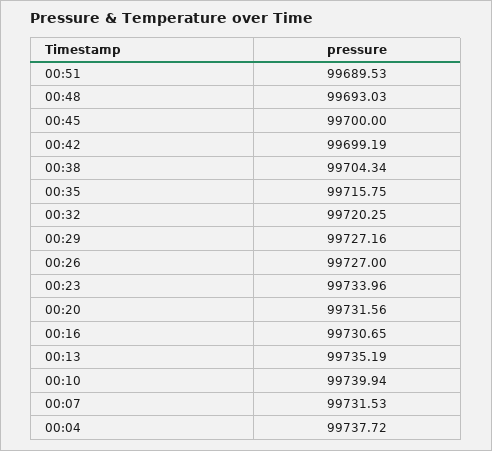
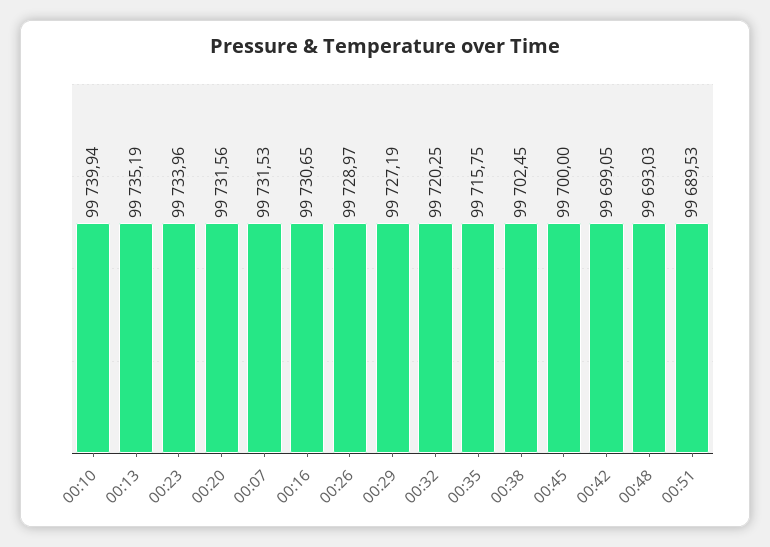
00:42: 99699.19 -> 99699.05
00:38: 99704.34 -> 99702.45
00:29: 99727.16 -> 99727.19
00:26: 99727 -> 99728.97
00:04: 99737.72 -> none

